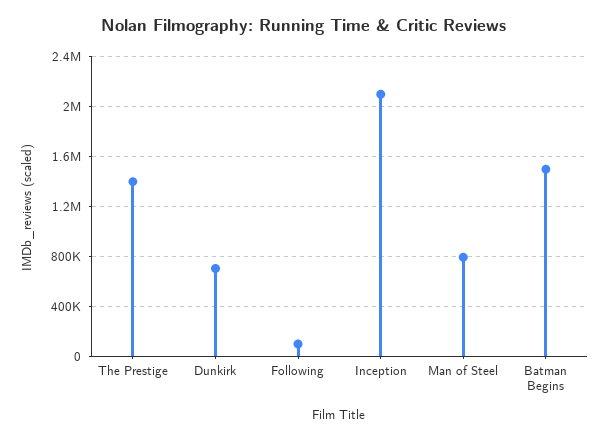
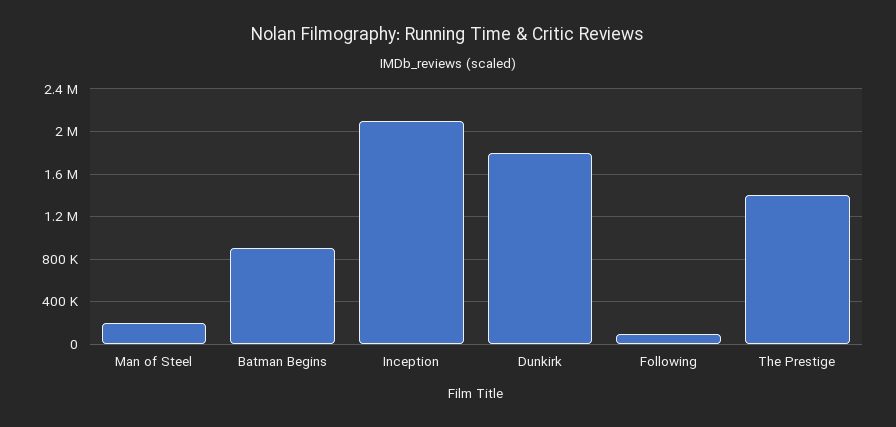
Dunkirk: 700000 -> 1800000
Man of Steel: 800000 -> 200000
Batman Begins: 1500000 -> 900000

